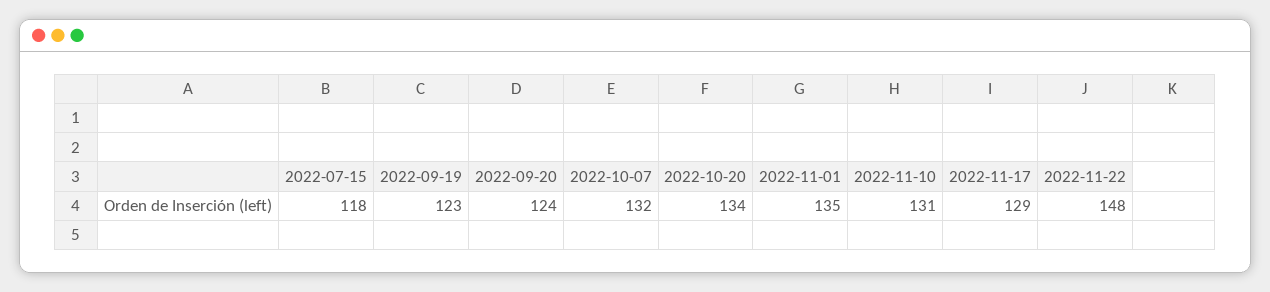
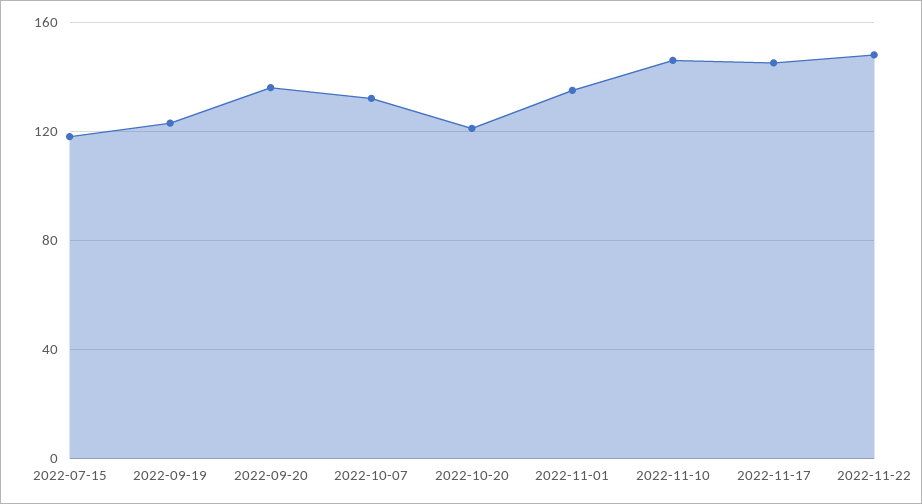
2022-09-20: 124 -> 135
2022-10-20: 134 -> 120
2022-11-10: 131 -> 145
2022-11-17: 129 -> 145

